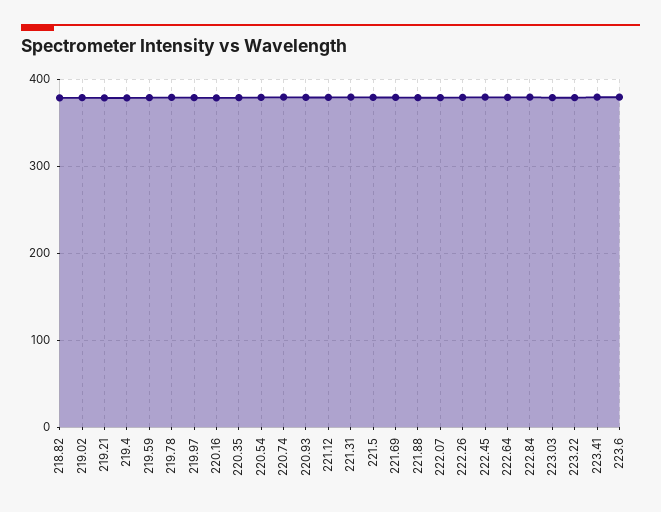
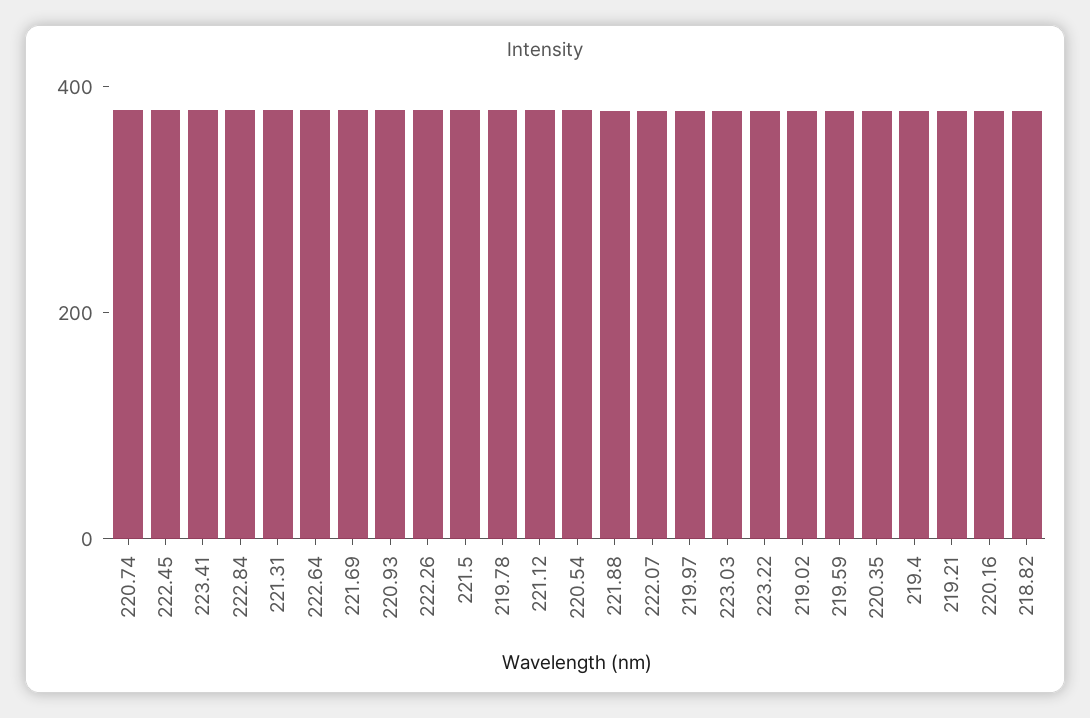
223.6: 380 -> none

